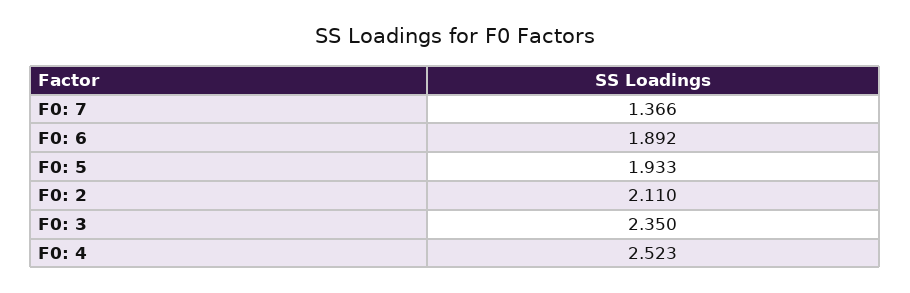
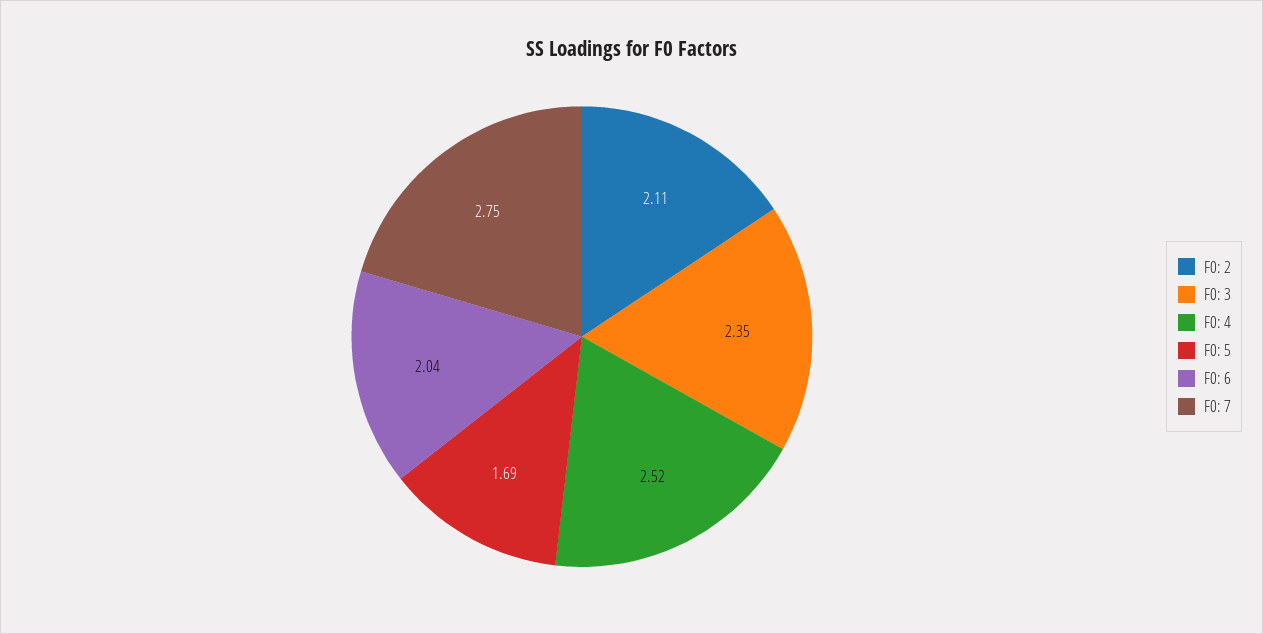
F0: 7: 1.366 -> 2.75
F0: 6: 1.892 -> 2.04
F0: 5: 1.933 -> 1.69

